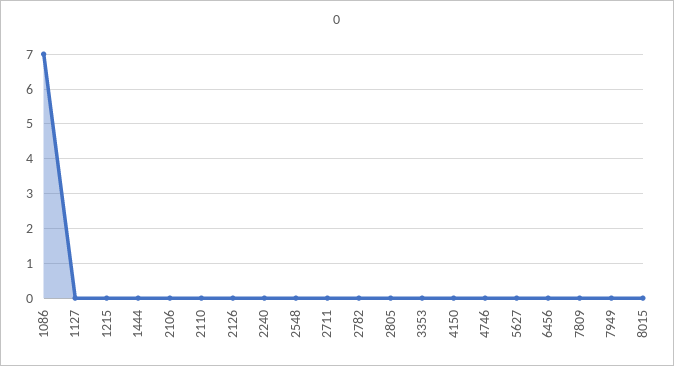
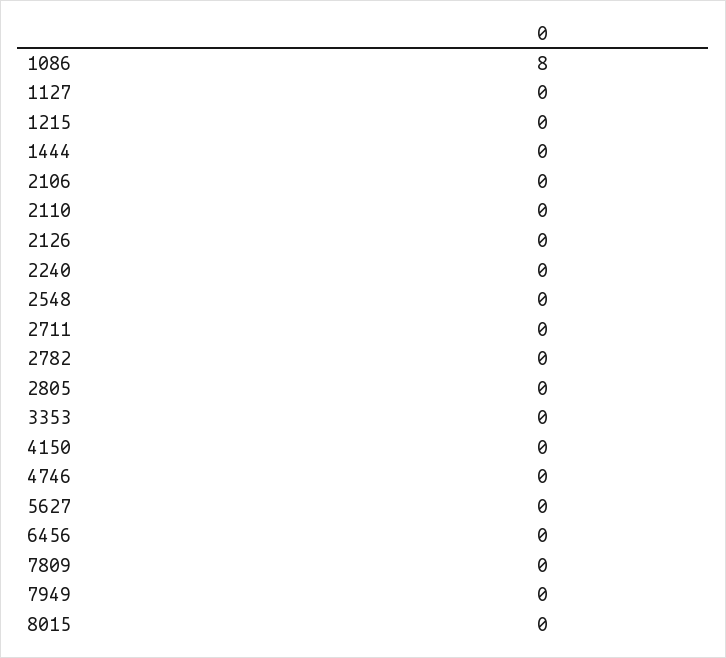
1086: 7 -> 8

